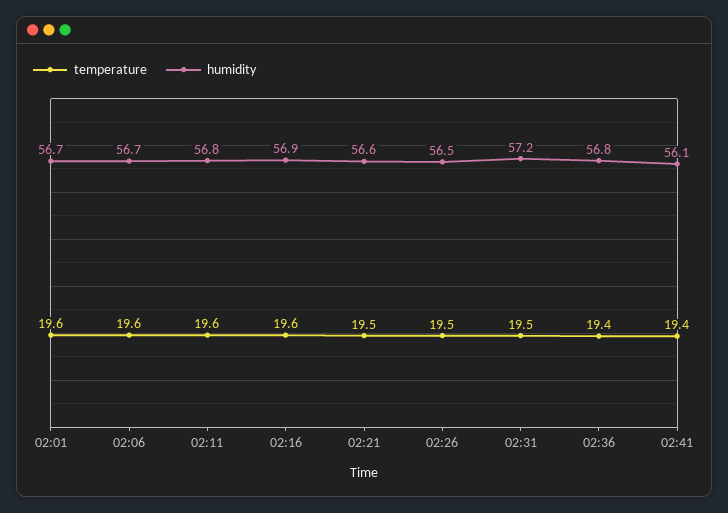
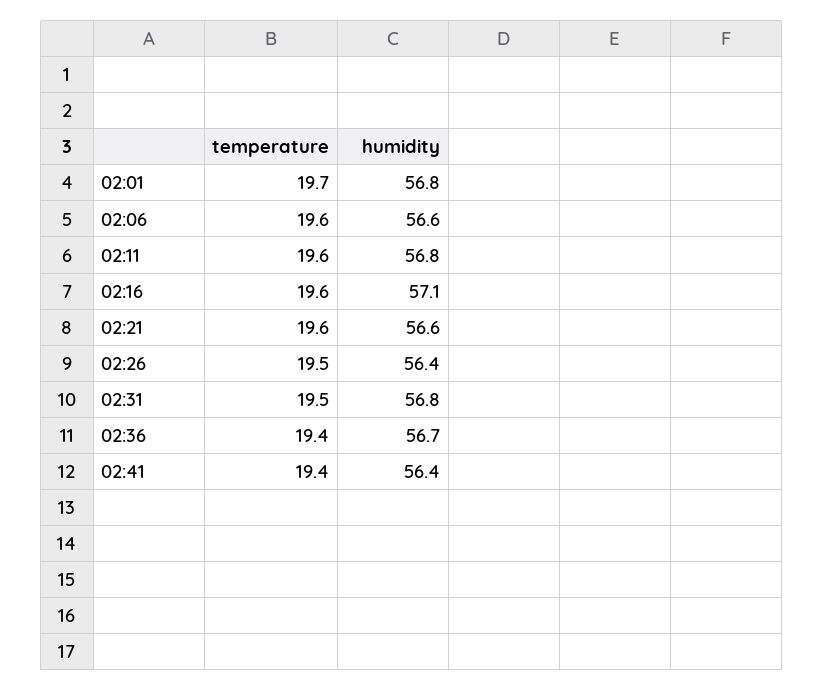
temperature, 02:01: 19.6 -> 19.7
humidity, 02:01: 56.7 -> 56.8
humidity, 02:06: 56.7 -> 56.6
humidity, 02:16: 56.9 -> 57.1
temperature, 02:21: 19.5 -> 19.6
humidity, 02:26: 56.5 -> 56.4
humidity, 02:31: 57.2 -> 56.8
humidity, 02:36: 56.8 -> 56.7
humidity, 02:41: 56.1 -> 56.4

